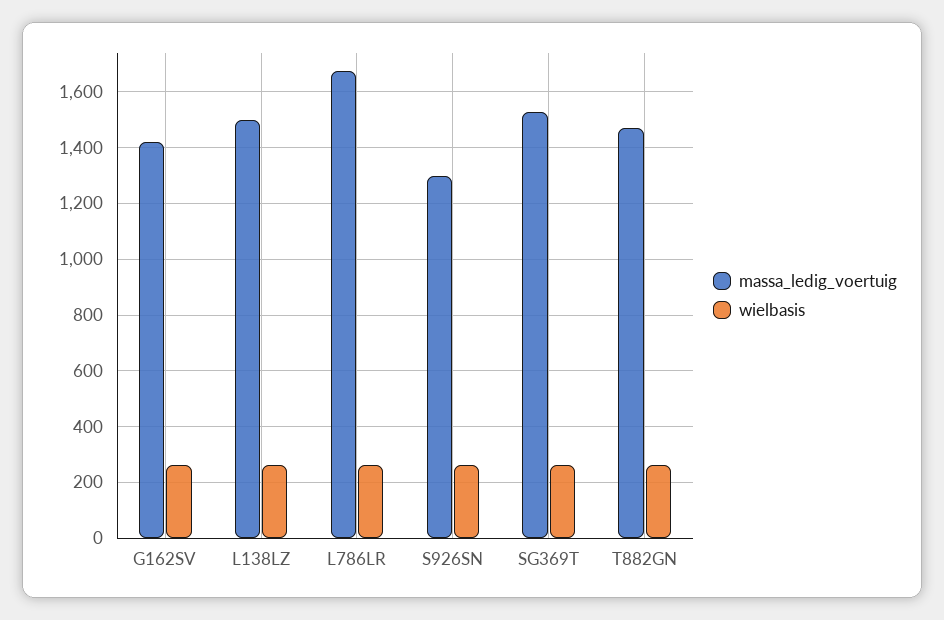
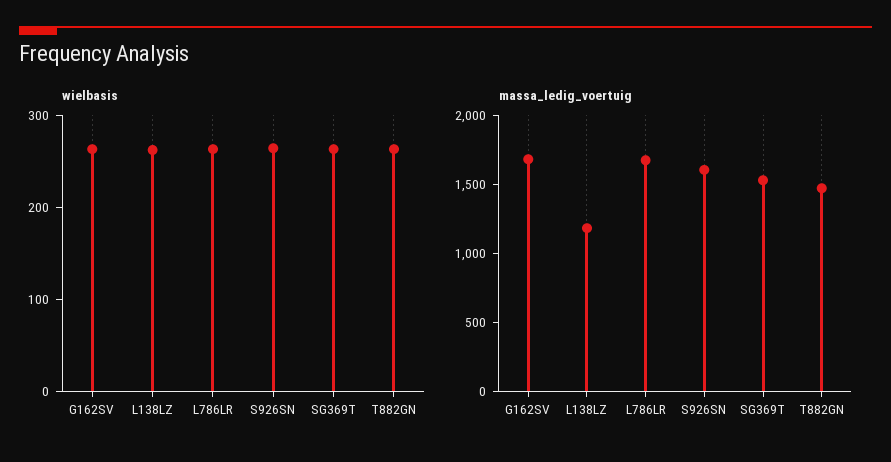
massa_ledig_voertuig, G162SV: 1425 -> 1700
massa_ledig_voertuig, L138LZ: 1500 -> 1200
massa_ledig_voertuig, S926SN: 1300 -> 1600

